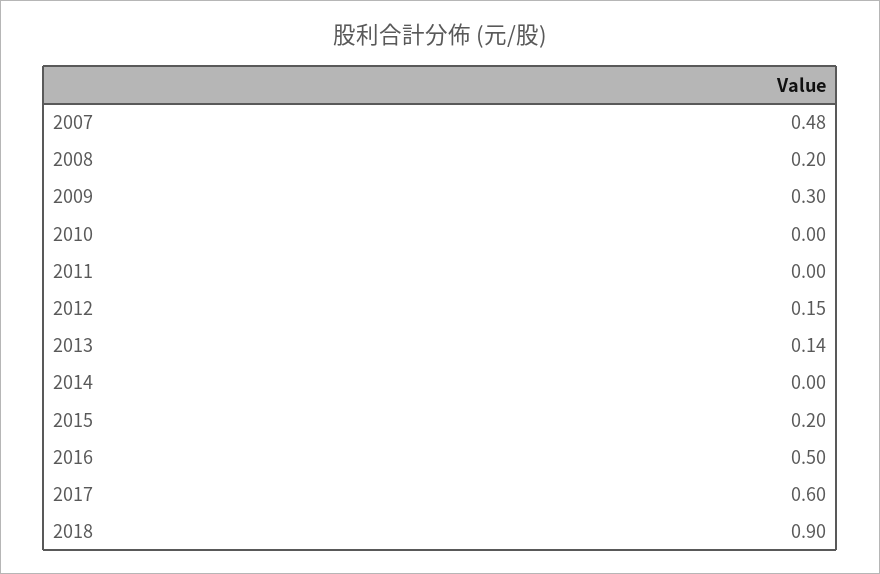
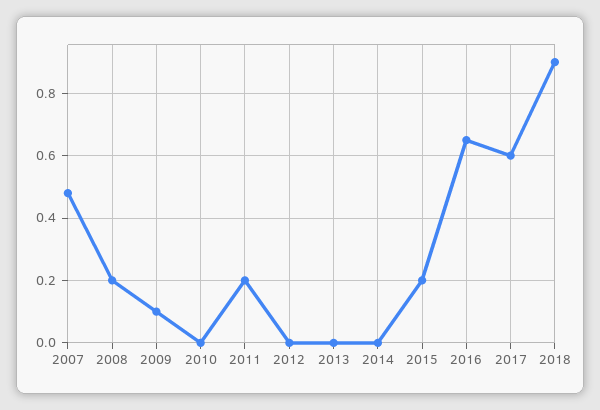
2009: 0.3 -> 0.1
2011: 0 -> 0.2
2012: 0.15 -> 0
2013: 0.14 -> 0
2016: 0.5 -> 0.65

